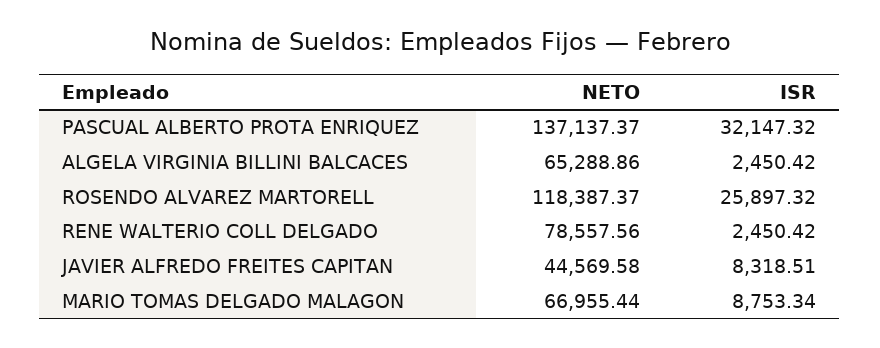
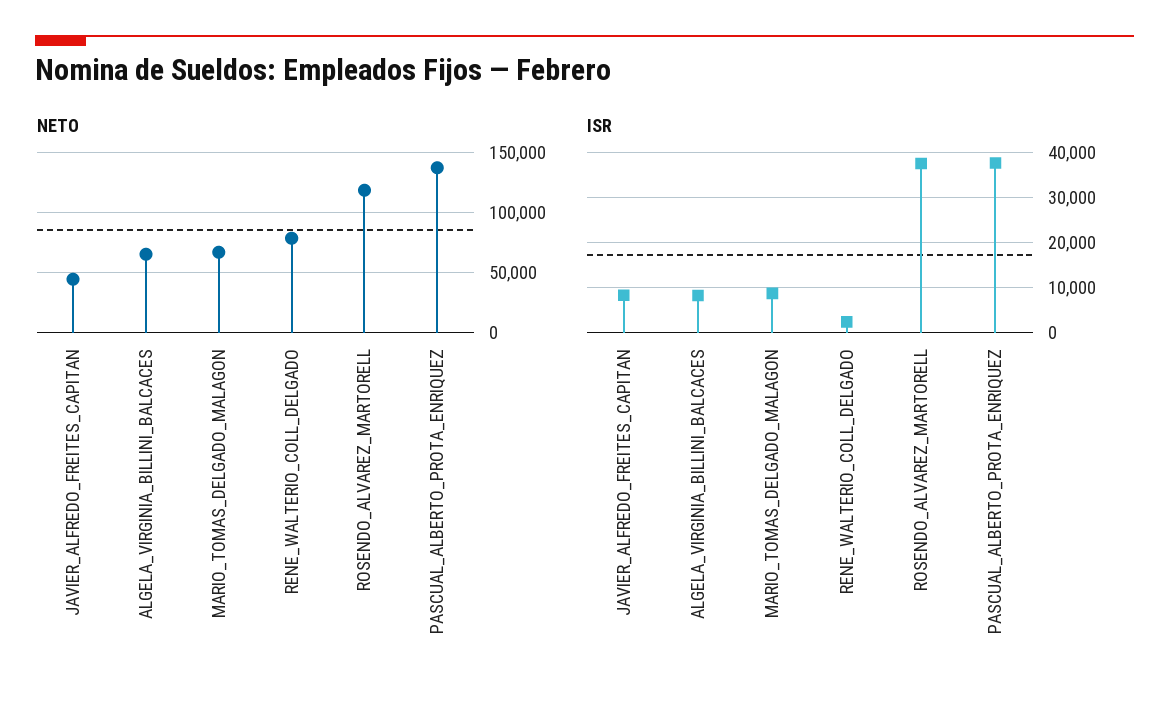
ISR, PASCUAL ALBERTO PROTA ENRIQUEZ: 32147.32 -> 38000
ISR, ALGELA VIRGINIA BILLINI BALCACES: 2450.42 -> 8000
ISR, ROSENDO ALVAREZ MARTORELL: 25897.32 -> 38000

